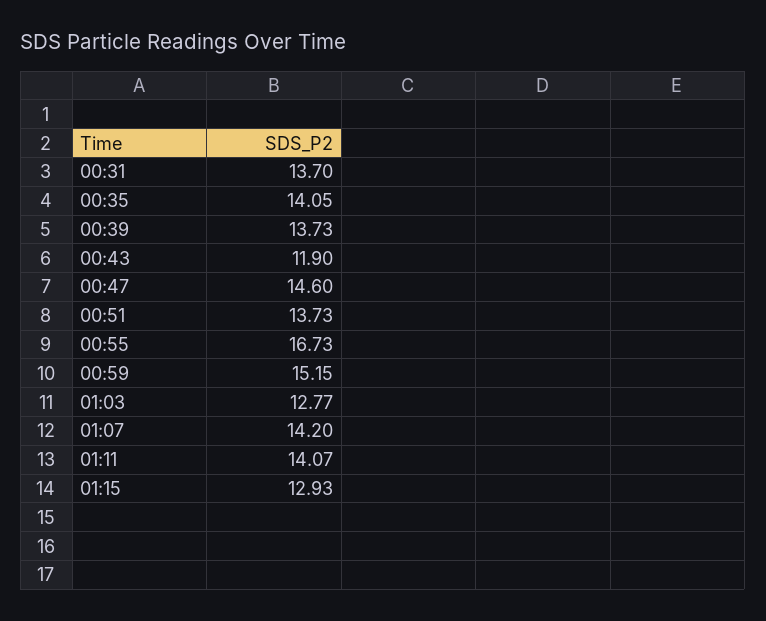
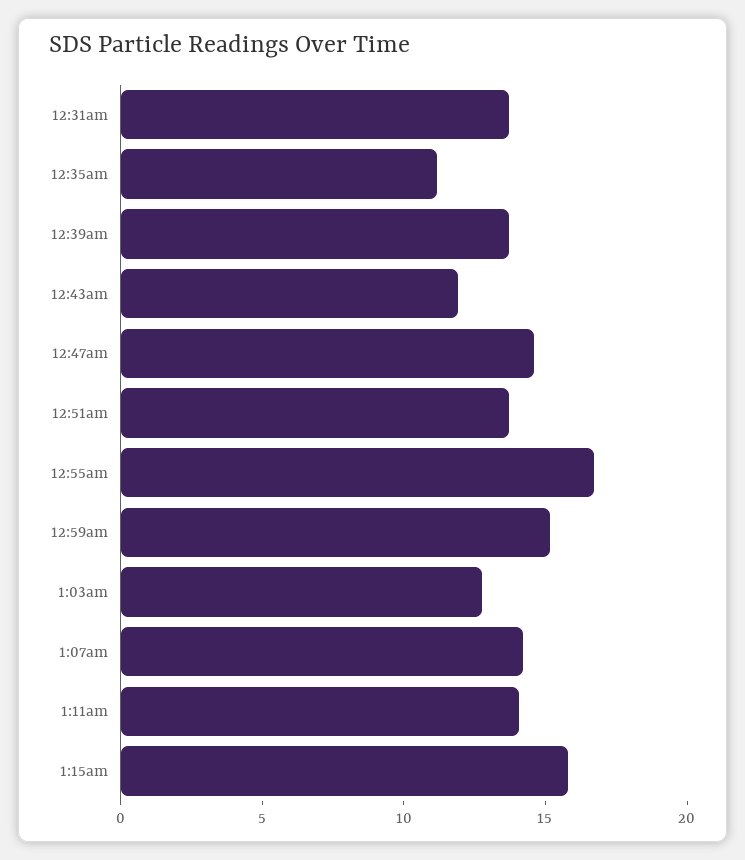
00:35: 14.05 -> 11
01:15: 12.93 -> 16

